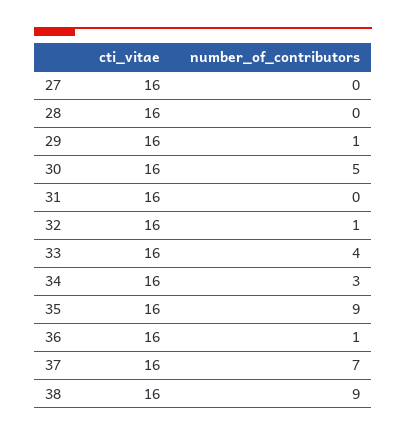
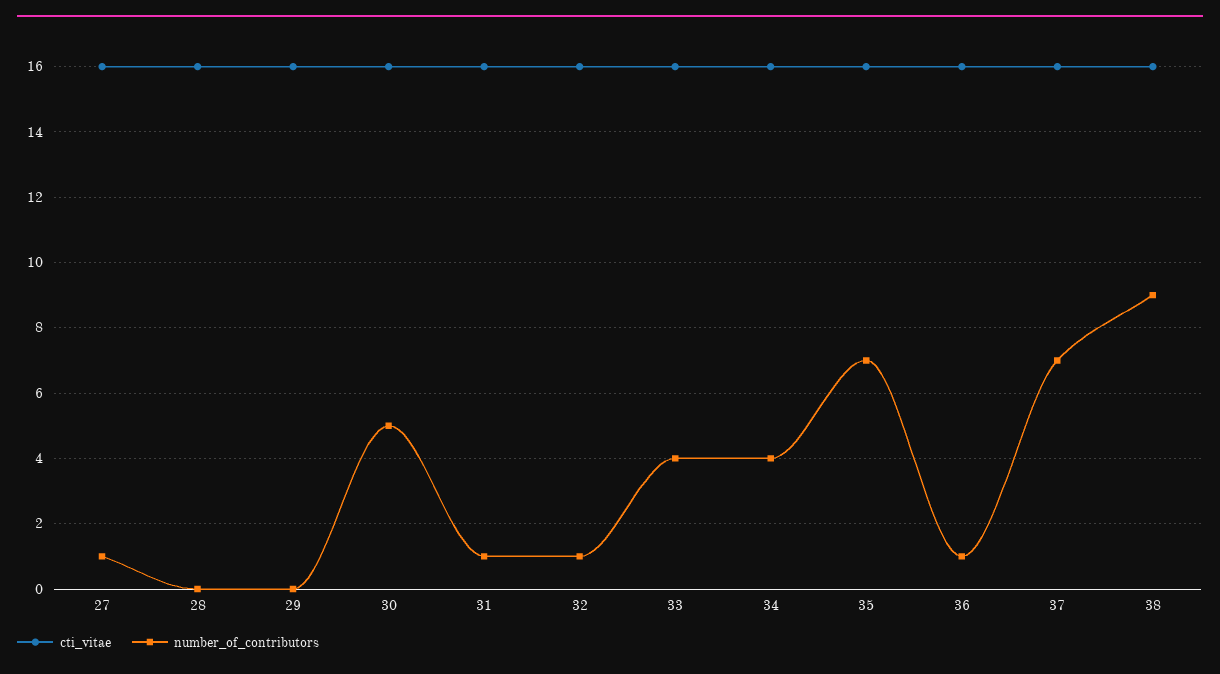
number_of_contributors, 27: 0 -> 1
number_of_contributors, 29: 1 -> 0
number_of_contributors, 31: 0 -> 1
number_of_contributors, 34: 3 -> 4
number_of_contributors, 35: 9 -> 7

